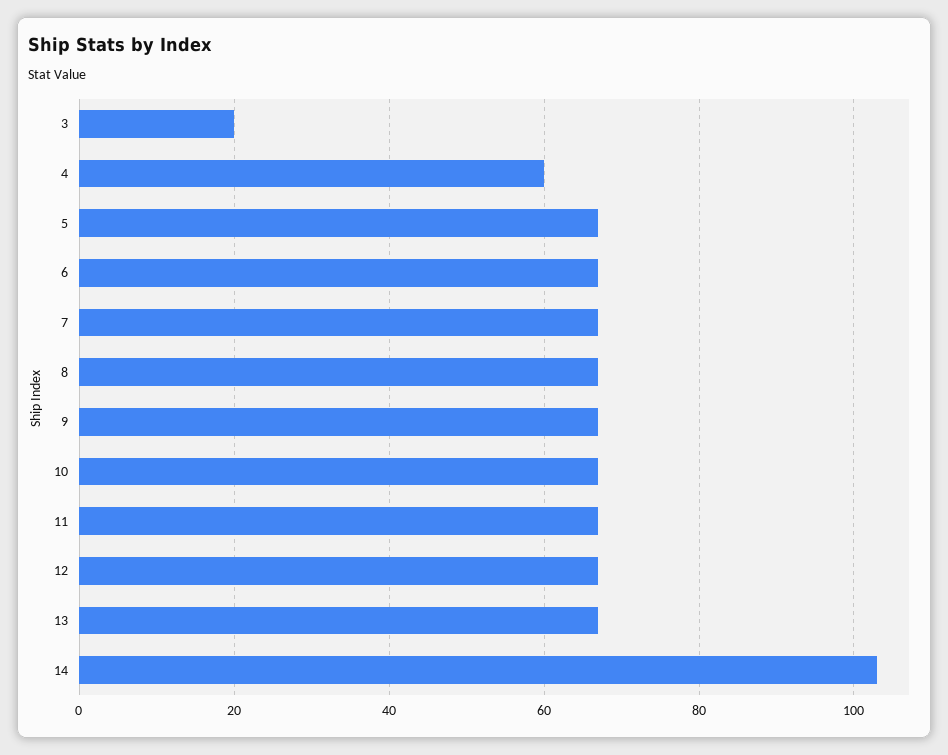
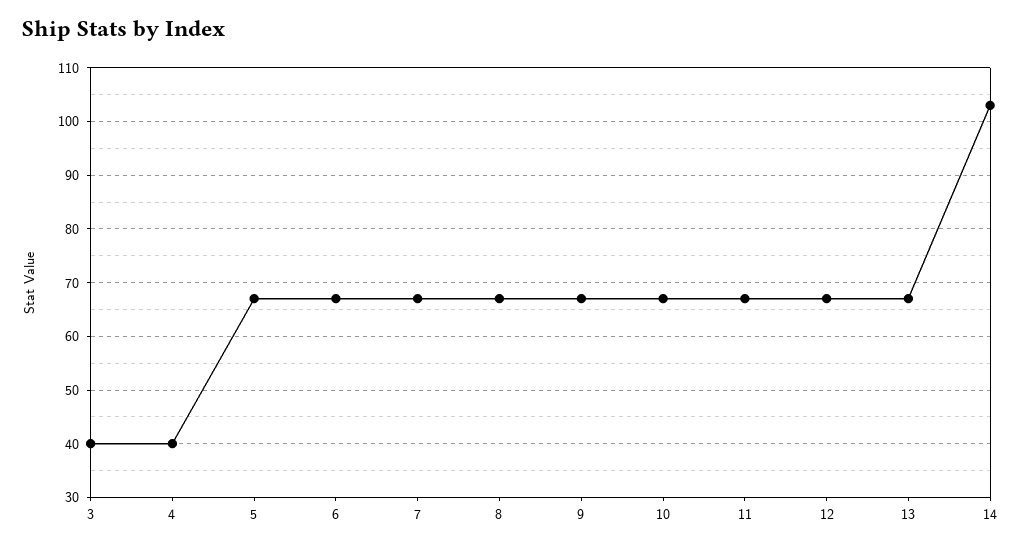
3: 20 -> 40
4: 60 -> 40

